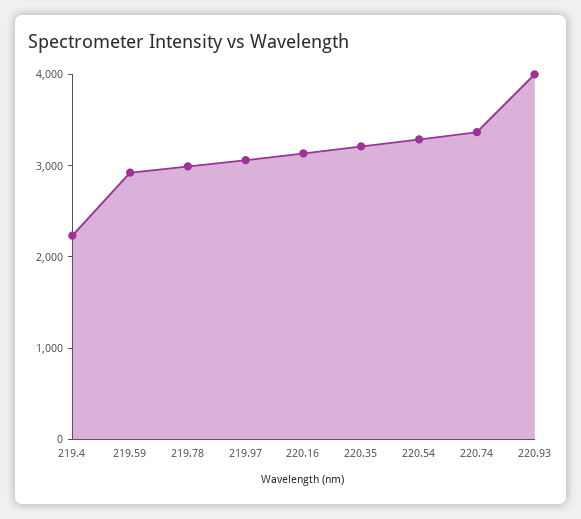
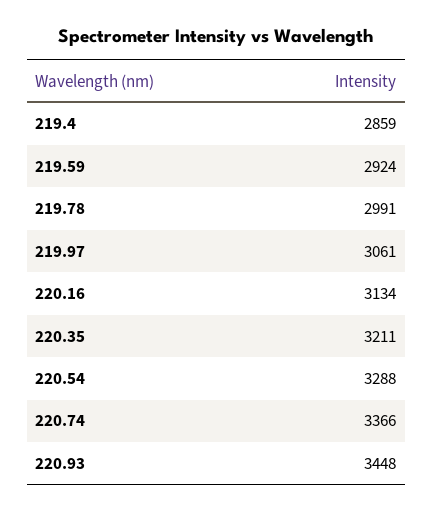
219.4: 2200 -> 2859
220.93: 4000 -> 3448

